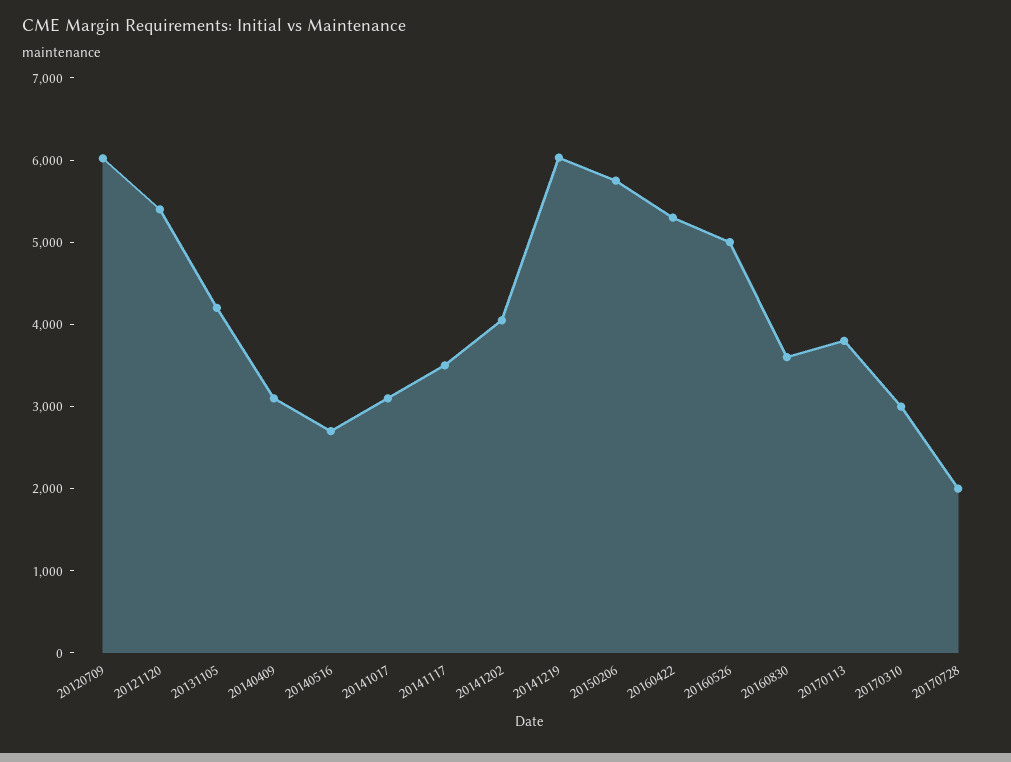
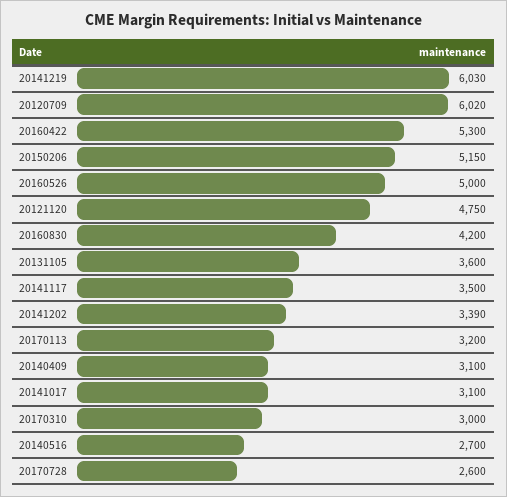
20121120: 5400 -> 4750
20131105: 4200 -> 3600
20141202: 4000 -> 3390
20150206: 5800 -> 5150
20160830: 3600 -> 4200
20170113: 3800 -> 3200
20170728: 2000 -> 2600

